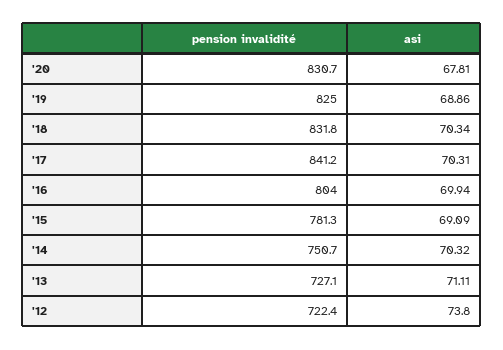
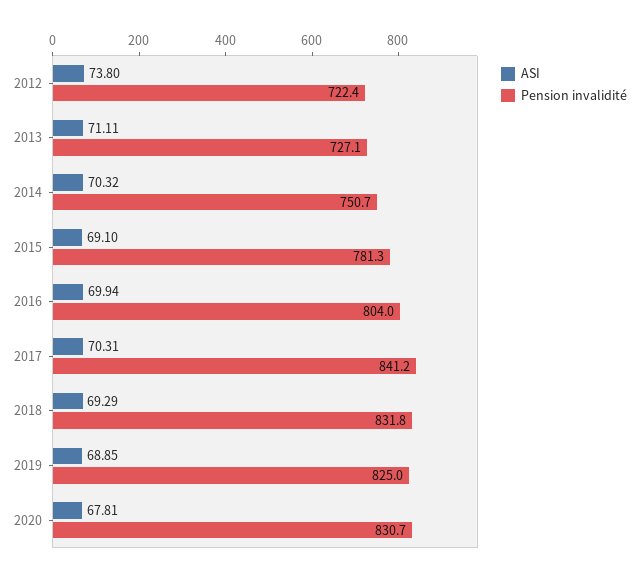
asi, '19: 68.86 -> 68.85
asi, '18: 70.34 -> 69.29
asi, '15: 69.09 -> 69.1

